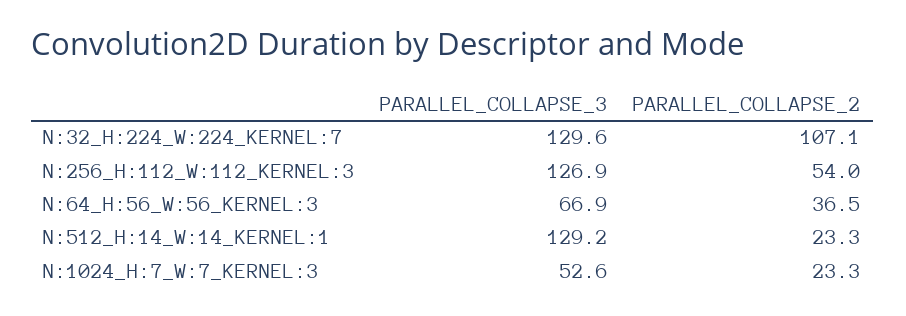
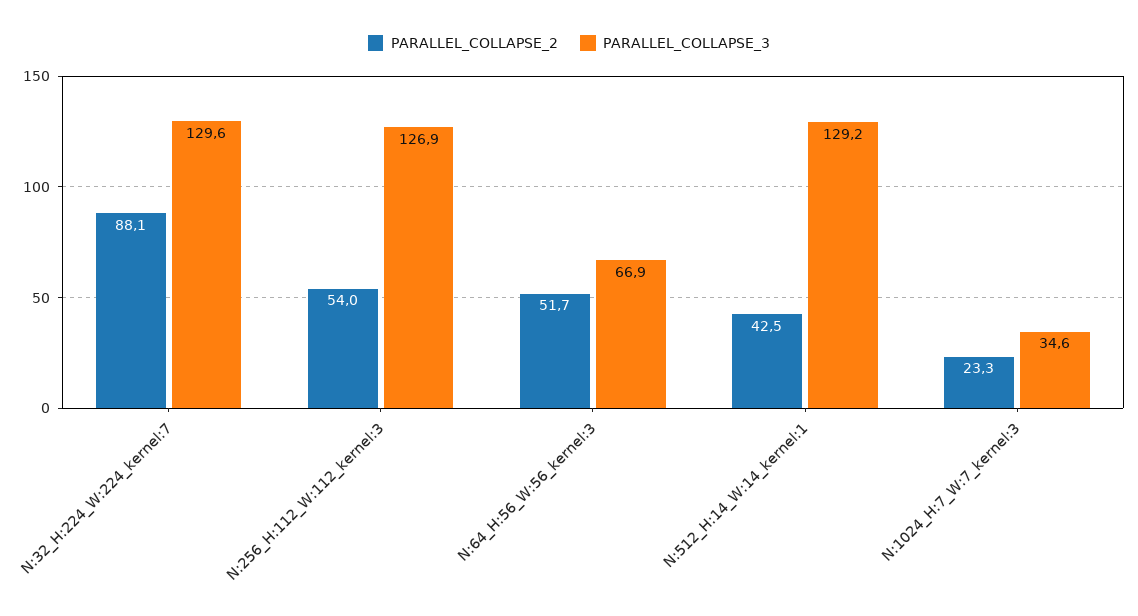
PARALLEL_COLLAPSE_2, N:32_H:224_W:224_KERNEL:7: 107.1 -> 88.1
PARALLEL_COLLAPSE_2, N:64_H:56_W:56_KERNEL:3: 36.5 -> 51.7
PARALLEL_COLLAPSE_2, N:512_H:14_W:14_KERNEL:1: 23.3 -> 42.5
PARALLEL_COLLAPSE_3, N:1024_H:7_W:7_KERNEL:3: 52.6 -> 34.6

